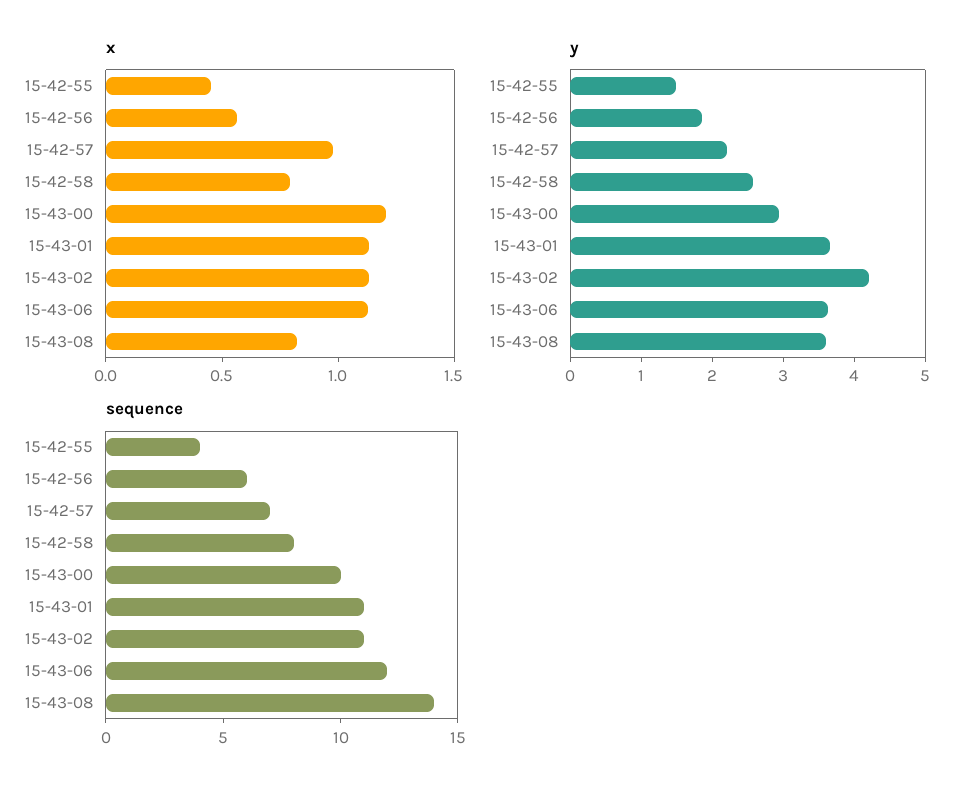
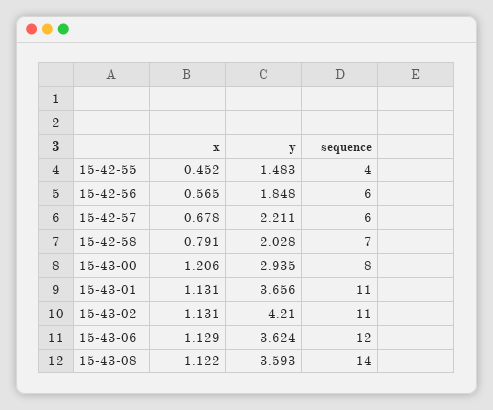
x, 15-42-57: 1 -> 0.678
x, 15-43-08: 0.8 -> 1.122
y, 15-42-58: 2.6 -> 2.028
sequence, 15-42-57: 7 -> 6
sequence, 15-42-58: 8 -> 7
sequence, 15-43-00: 10 -> 8

